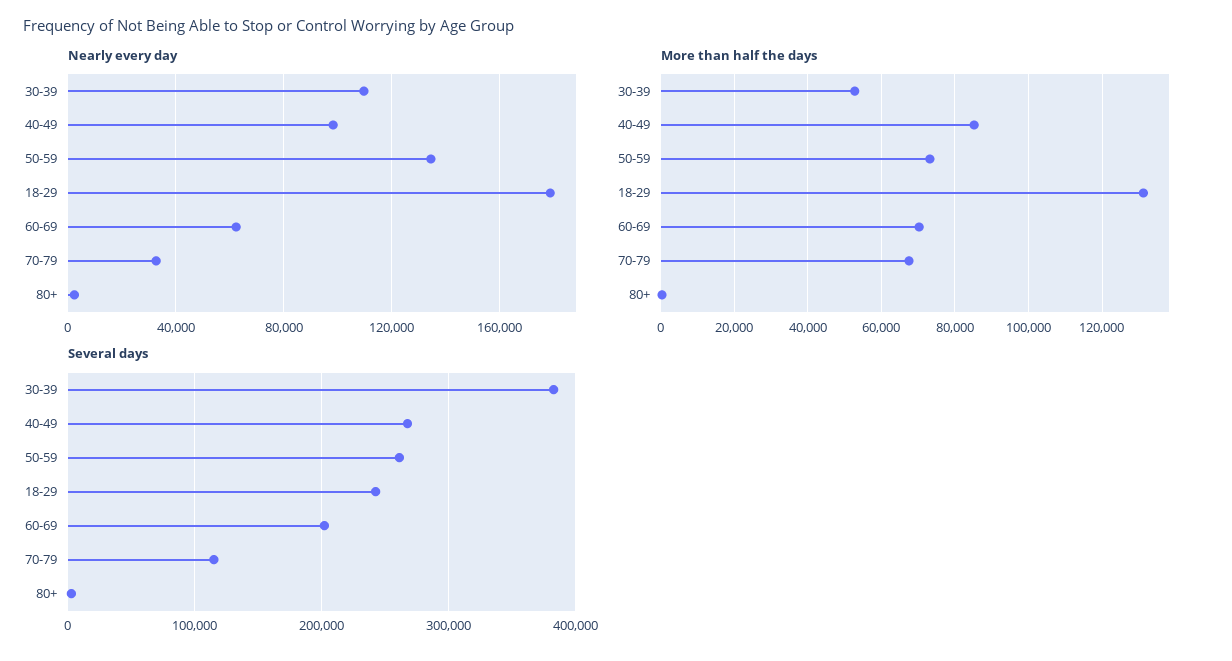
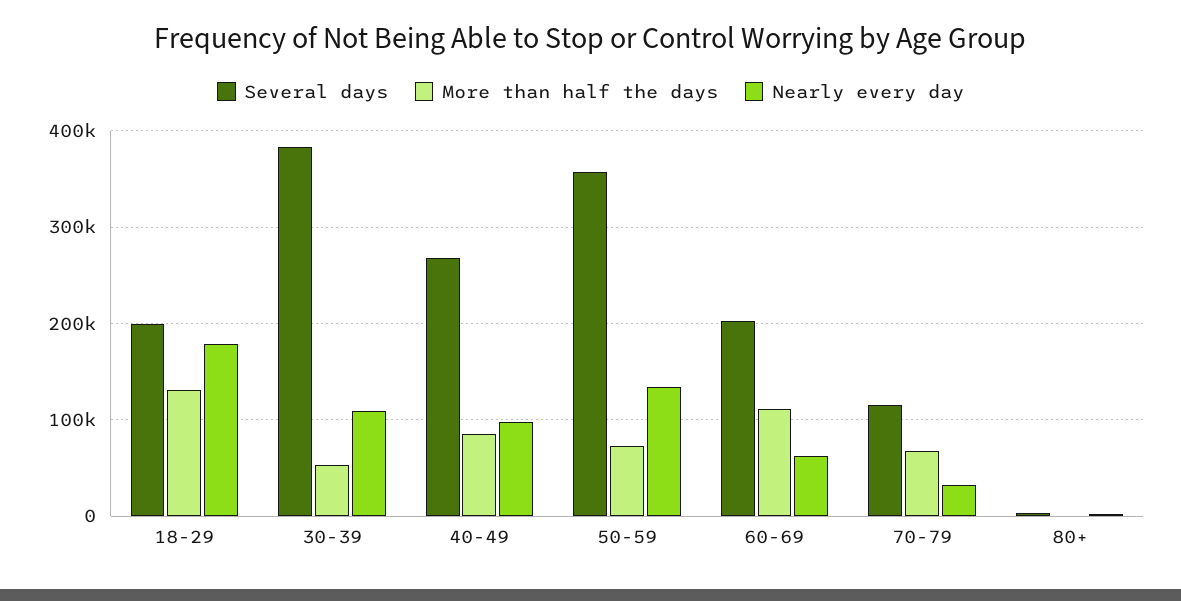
More than half the days, 60-69: 70000 -> 110000
Several days, 50-59: 260000 -> 360000
Several days, 18-29: 240000 -> 200000

